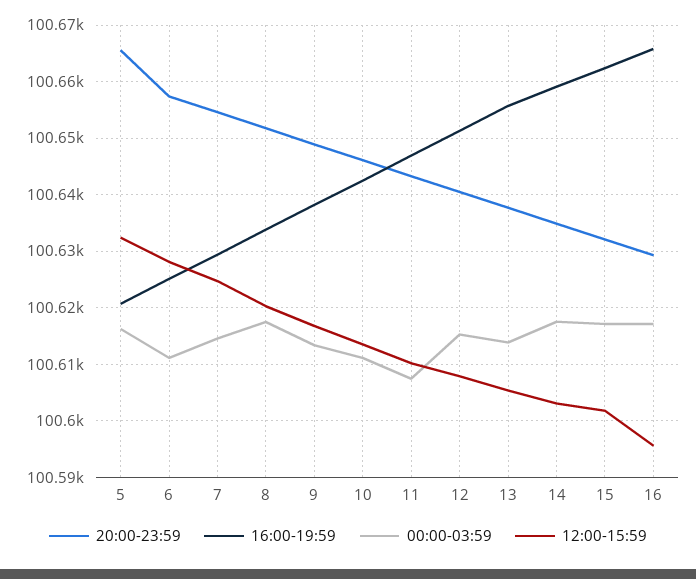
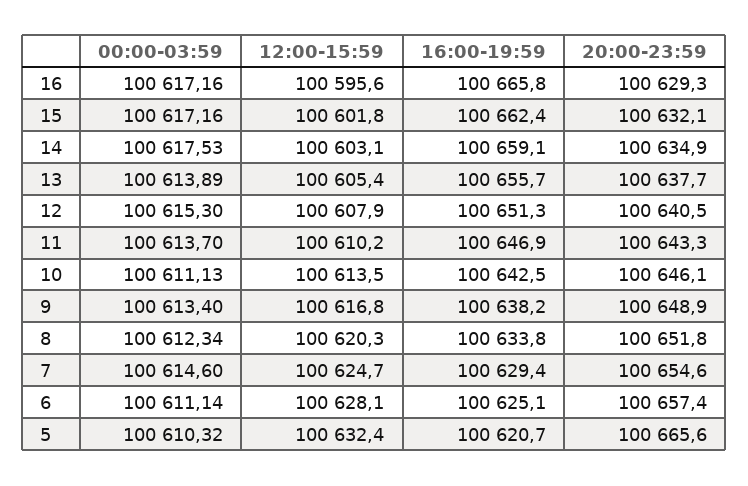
00:00-03:59, 5: 100616 -> 100610.32
00:00-03:59, 8: 100618 -> 100612.34
00:00-03:59, 11: 100608 -> 100613.7

